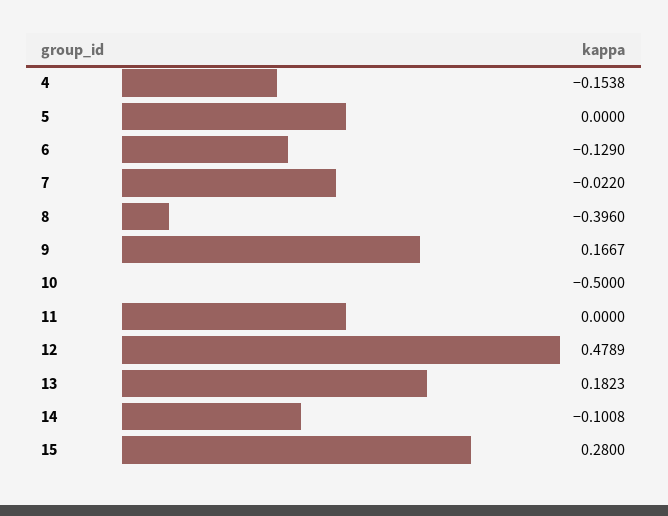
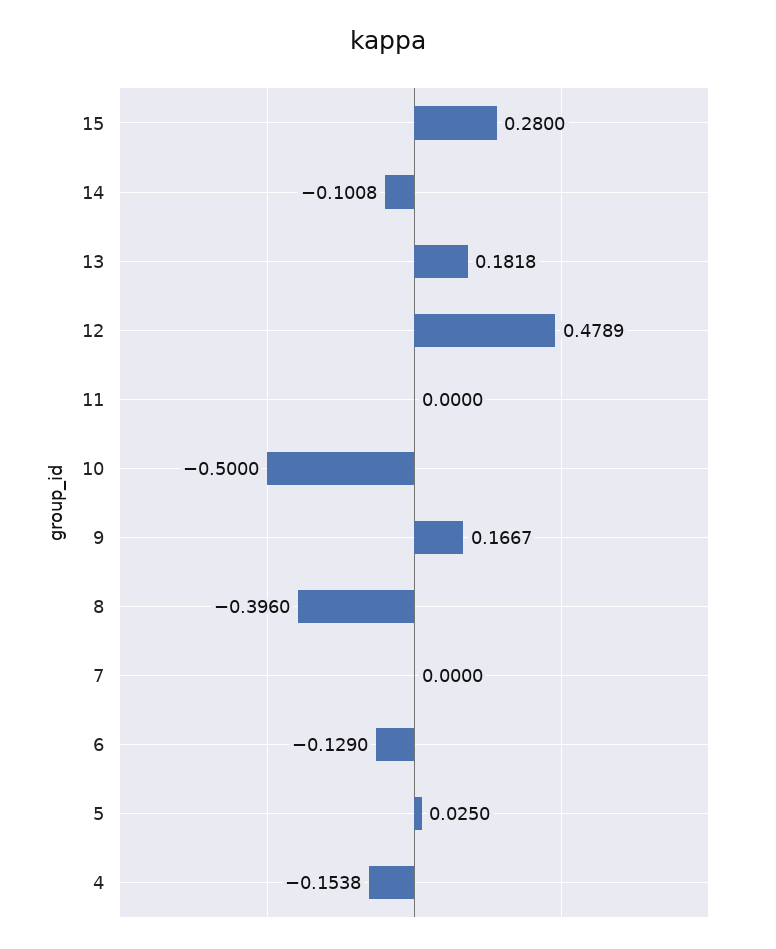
5: 0 -> 0.025
7: -0.022 -> 0
13: 0.1823 -> 0.1818

